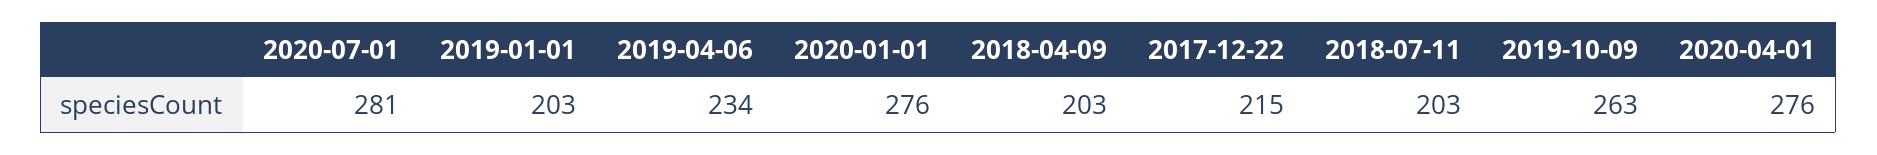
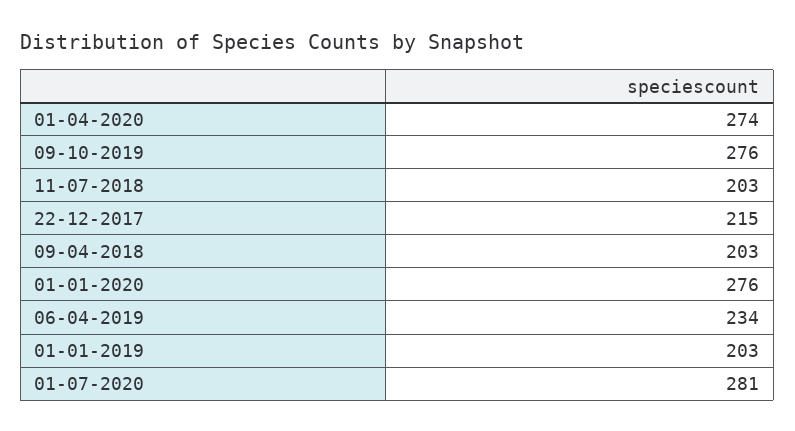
2019-10-09: 263 -> 276
2020-04-01: 276 -> 274

